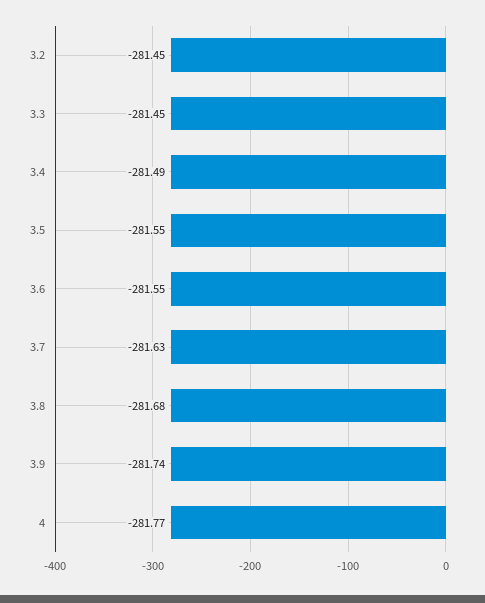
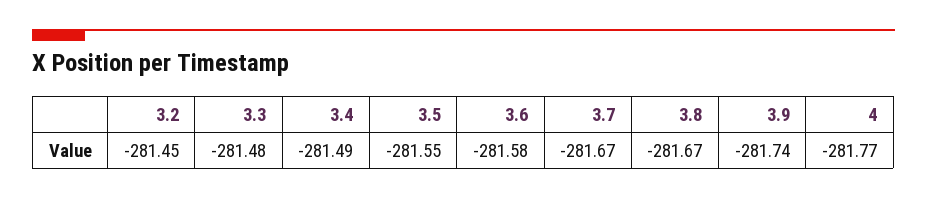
3.3: -281.45 -> -281.48
3.6: -281.55 -> -281.58
3.7: -281.63 -> -281.67
3.8: -281.68 -> -281.67

